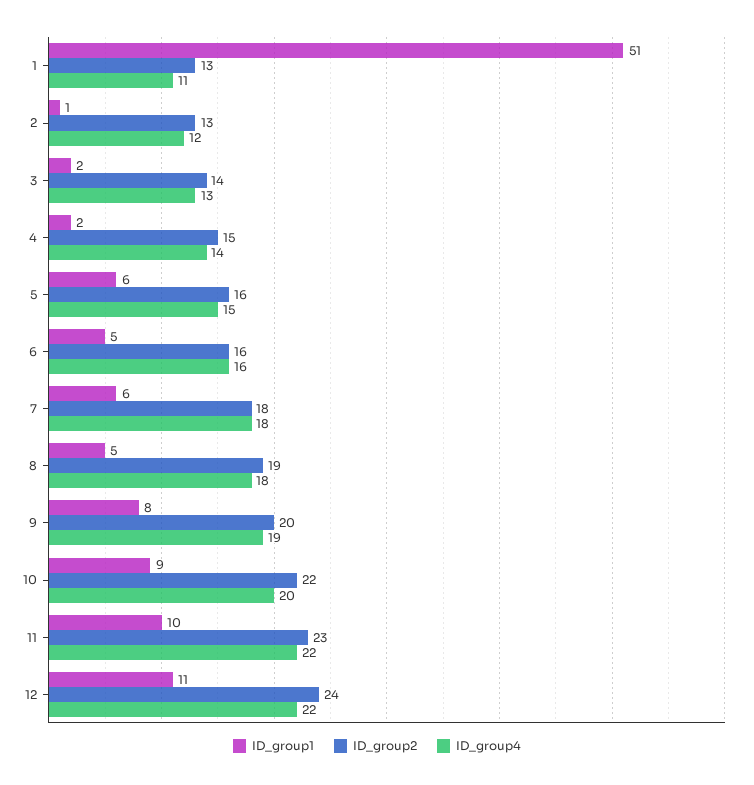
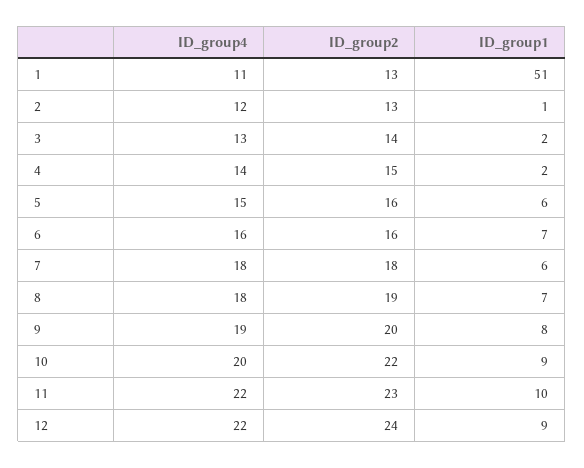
ID_group1, 6: 5 -> 7
ID_group1, 8: 5 -> 7
ID_group1, 12: 11 -> 9

